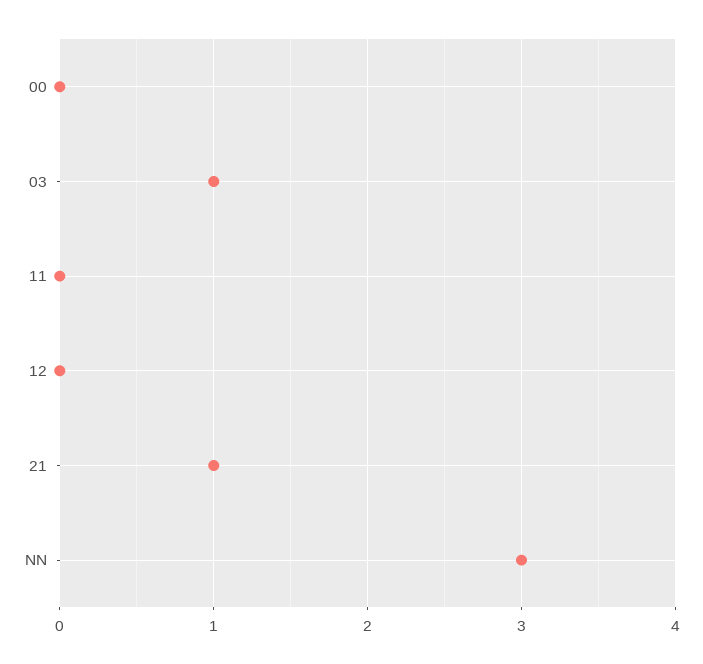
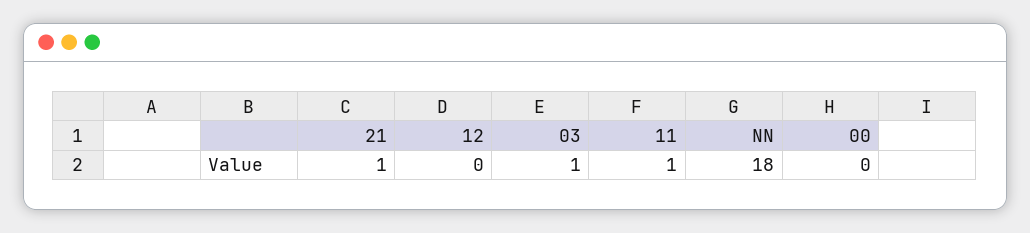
11: 0 -> 1
NN: 3 -> 18

